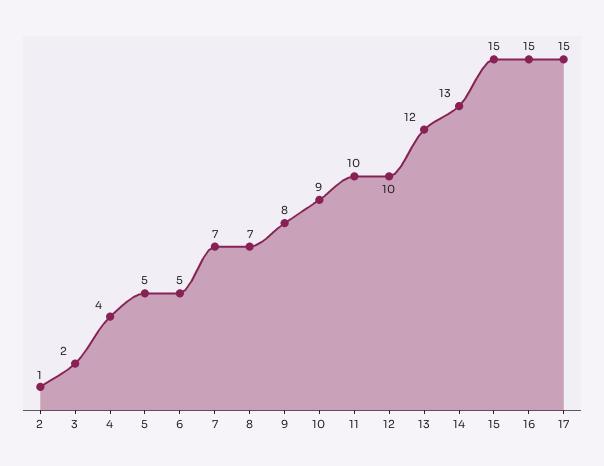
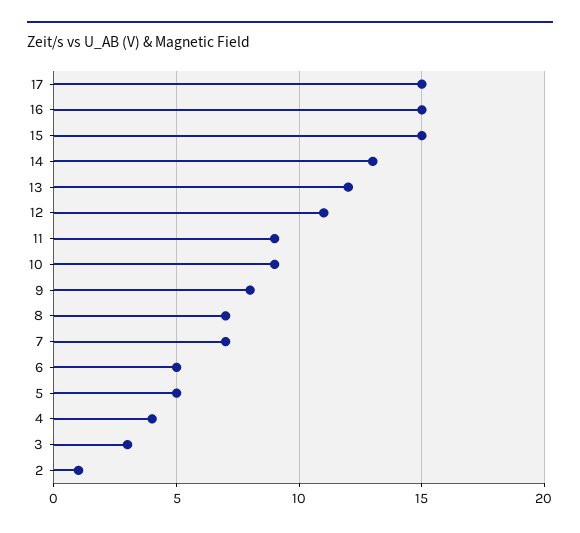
3: 2 -> 3
11: 10 -> 9
12: 10 -> 11

